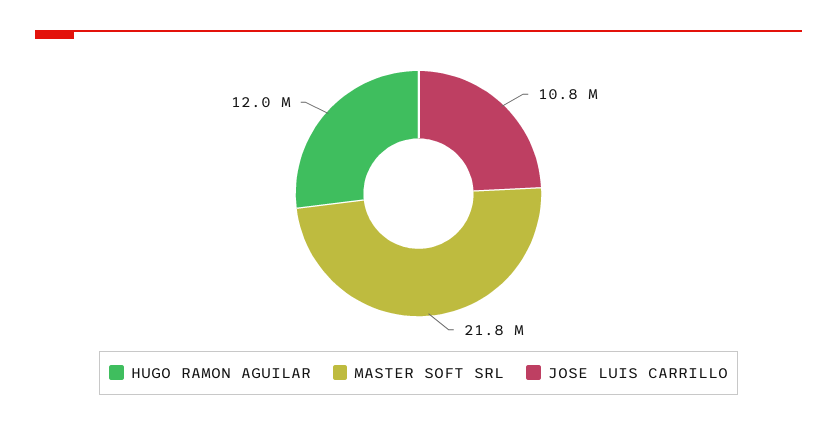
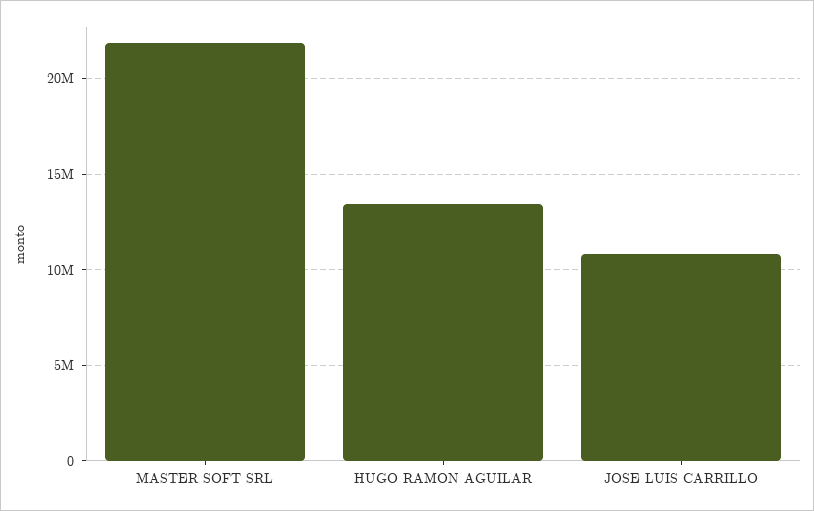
HUGO RAMON AGUILAR: 12000000 -> 13500000

